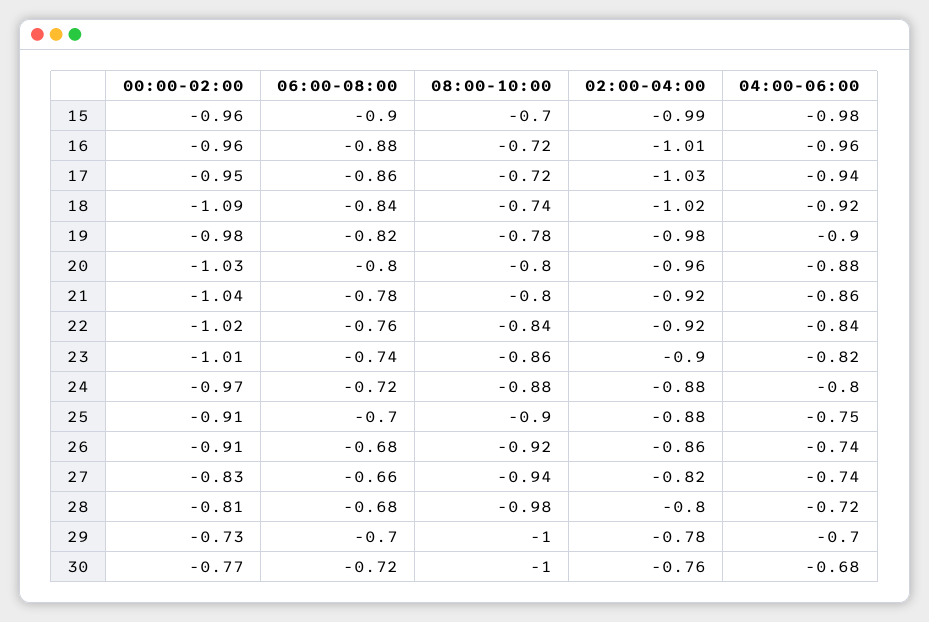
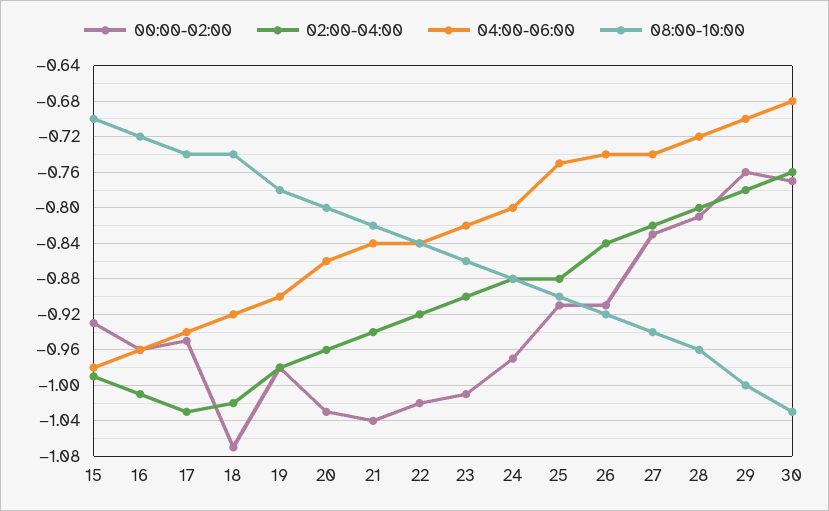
00:00-02:00, 15: -0.96 -> -0.93
06:00-08:00, 15: -0.9 -> none
06:00-08:00, 16: -0.88 -> none
06:00-08:00, 17: -0.86 -> none
08:00-10:00, 17: -0.72 -> -0.74
00:00-02:00, 18: -1.09 -> -1.07
06:00-08:00, 18: -0.84 -> none
06:00-08:00, 19: -0.82 -> none
06:00-08:00, 20: -0.8 -> none
04:00-06:00, 20: -0.88 -> -0.86
06:00-08:00, 21: -0.78 -> none
08:00-10:00, 21: -0.8 -> -0.82
02:00-04:00, 21: -0.92 -> -0.94
04:00-06:00, 21: -0.86 -> -0.84
06:00-08:00, 22: -0.76 -> none
06:00-08:00, 23: -0.74 -> none
06:00-08:00, 24: -0.72 -> none
06:00-08:00, 25: -0.7 -> none
06:00-08:00, 26: -0.68 -> none
02:00-04:00, 26: -0.86 -> -0.84
06:00-08:00, 27: -0.66 -> none
06:00-08:00, 28: -0.68 -> none
08:00-10:00, 28: -0.98 -> -0.96
00:00-02:00, 29: -0.73 -> -0.76
06:00-08:00, 29: -0.7 -> none
06:00-08:00, 30: -0.72 -> none
08:00-10:00, 30: -1 -> -1.03

